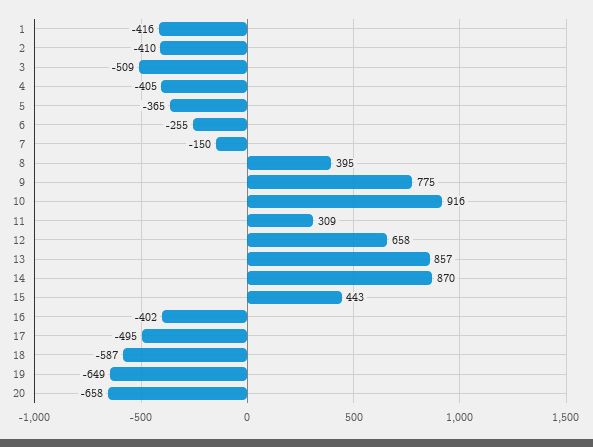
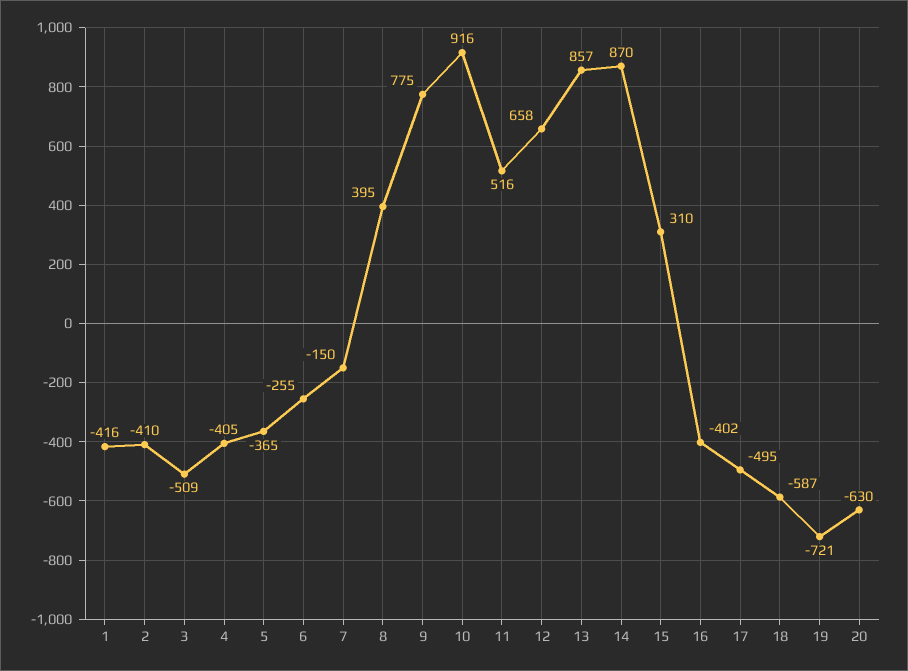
11: 309 -> 516
15: 443 -> 310
19: -649 -> -721
20: -658 -> -630

